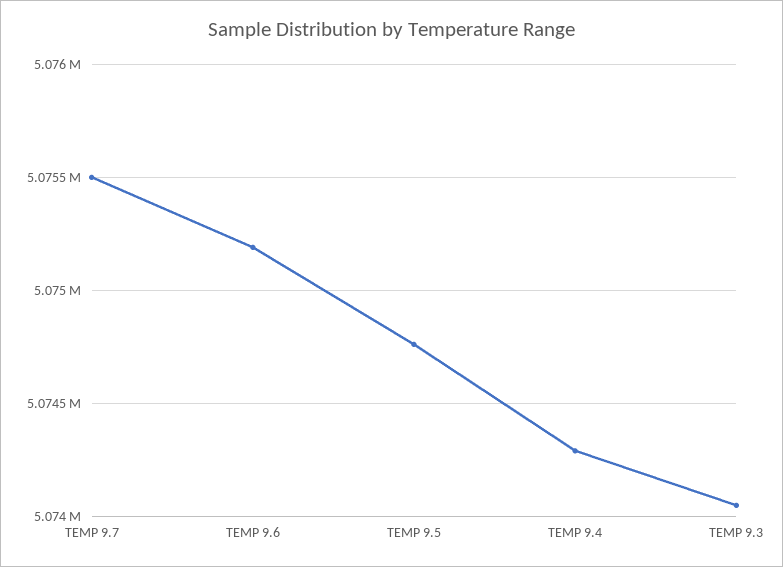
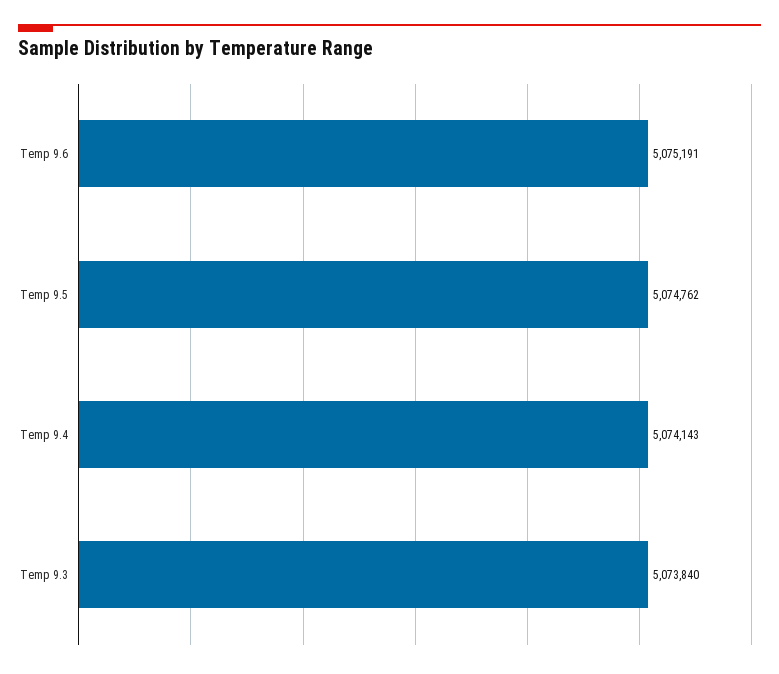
TEMP 9.7: 5075500 -> none
TEMP 9.4: 5074300 -> 5074143
TEMP 9.3: 5074050 -> 5073840

